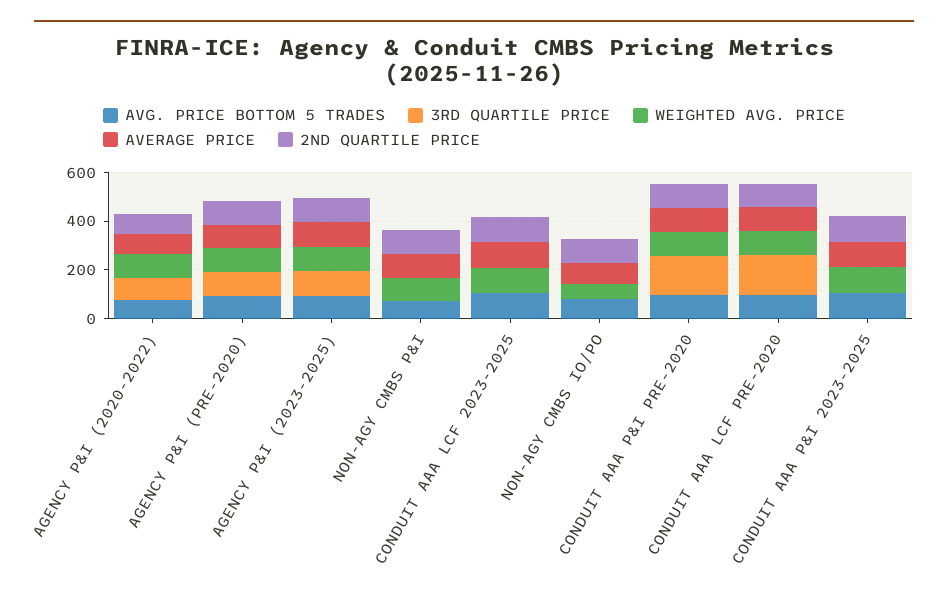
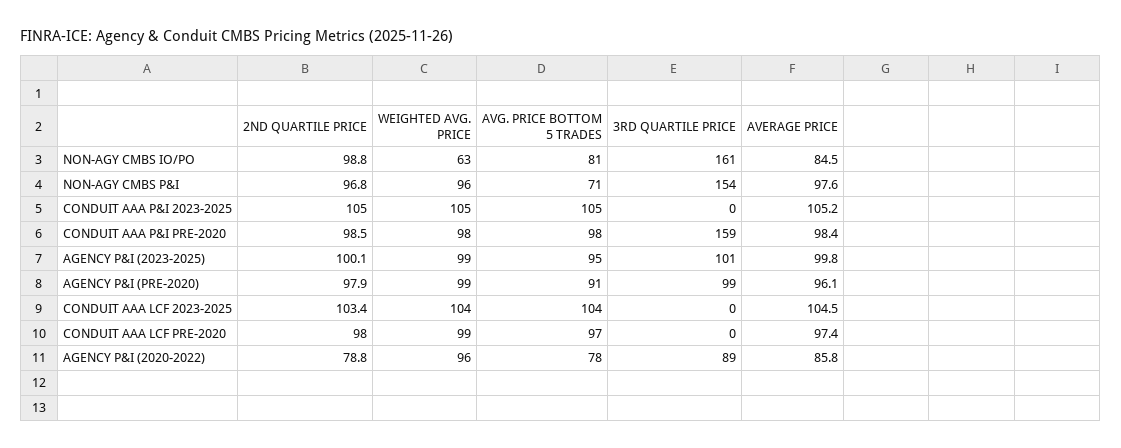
3RD QUARTILE PRICE, NON-AGY CMBS P&I: 0 -> 154
3RD QUARTILE PRICE, NON-AGY CMBS IO/PO: 0 -> 161
3RD QUARTILE PRICE, CONDUIT AAA LCF PRE-2020: 150 -> 0

